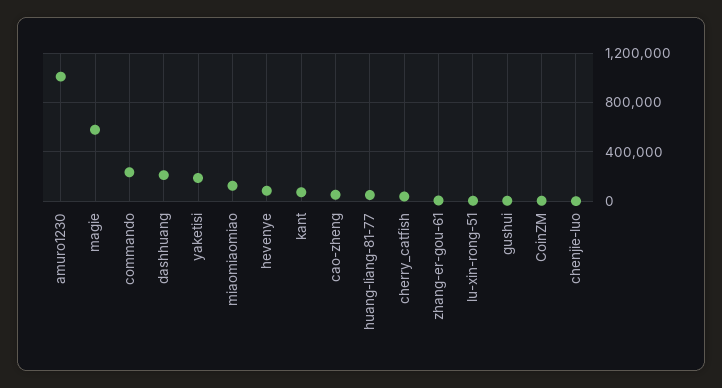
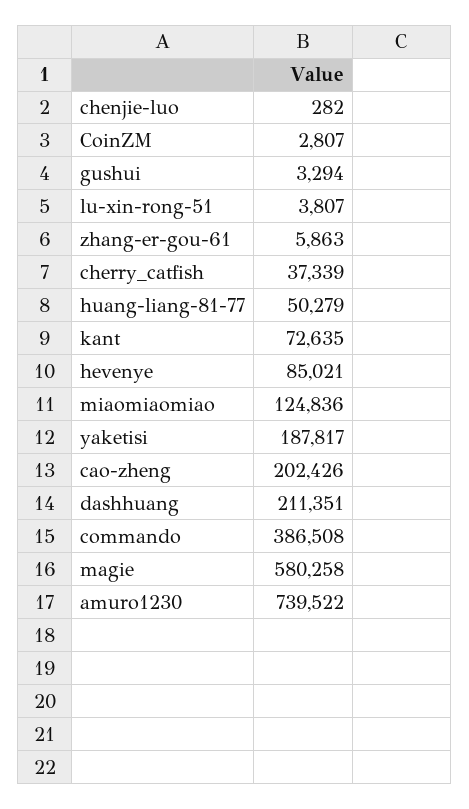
amuro1230: 1000000 -> 739522
commando: 250000 -> 386508
cao-zheng: 50000 -> 202426

